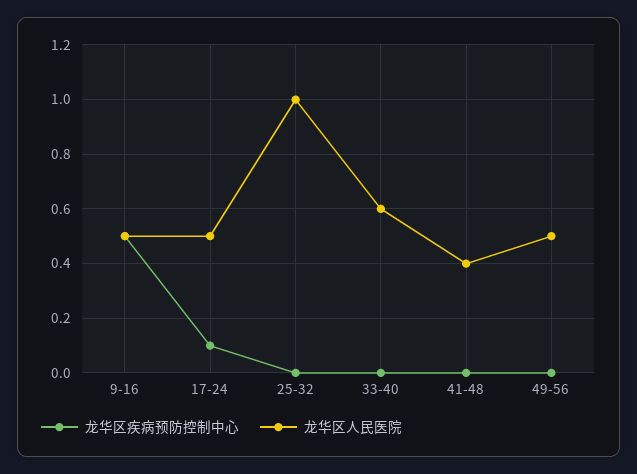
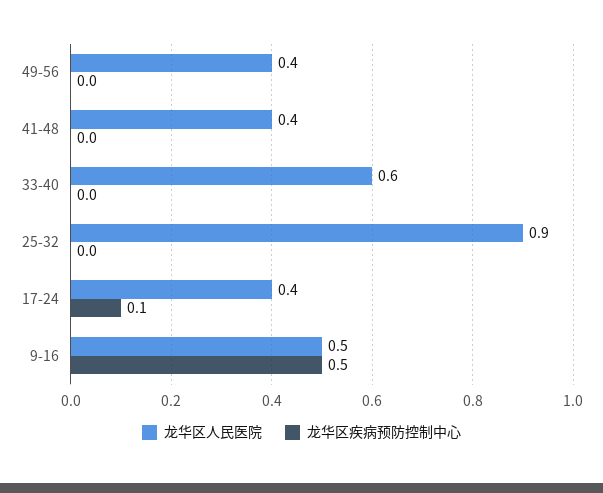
龙华区人民医院, 17-24: 0.5 -> 0.4
龙华区人民医院, 25-32: 1 -> 0.9
龙华区人民医院, 49-56: 0.5 -> 0.4

